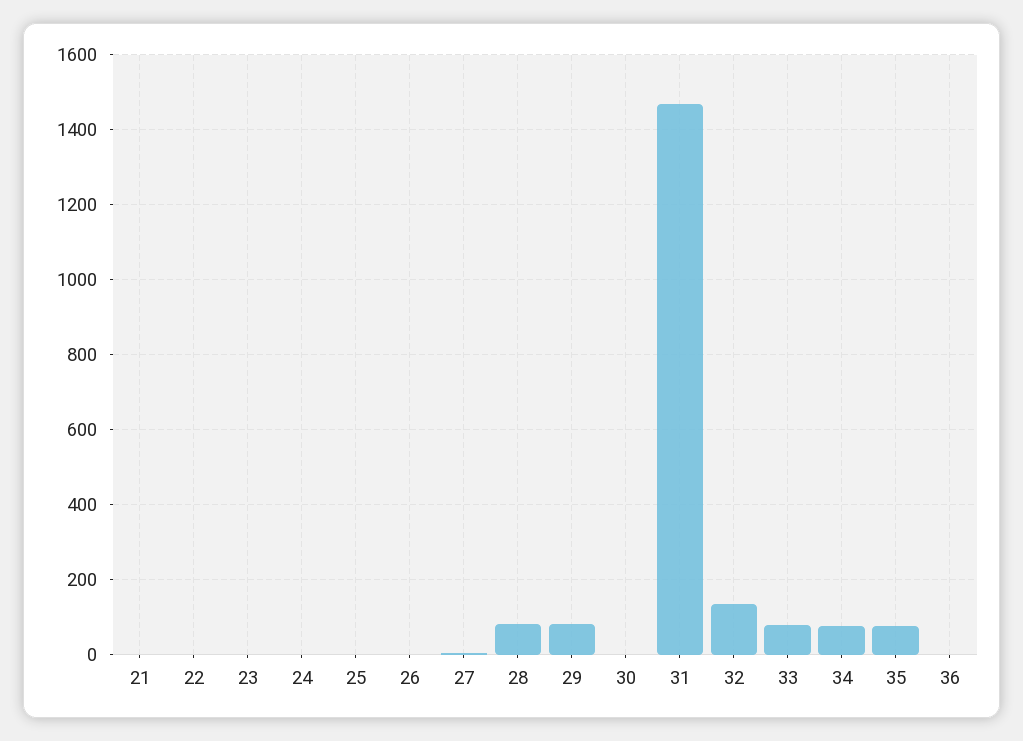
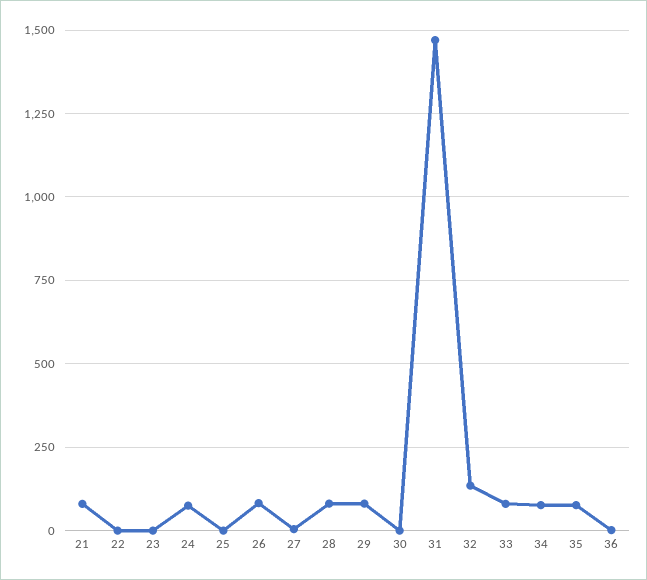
21: 0 -> 75
24: 0 -> 75
26: 0 -> 75

